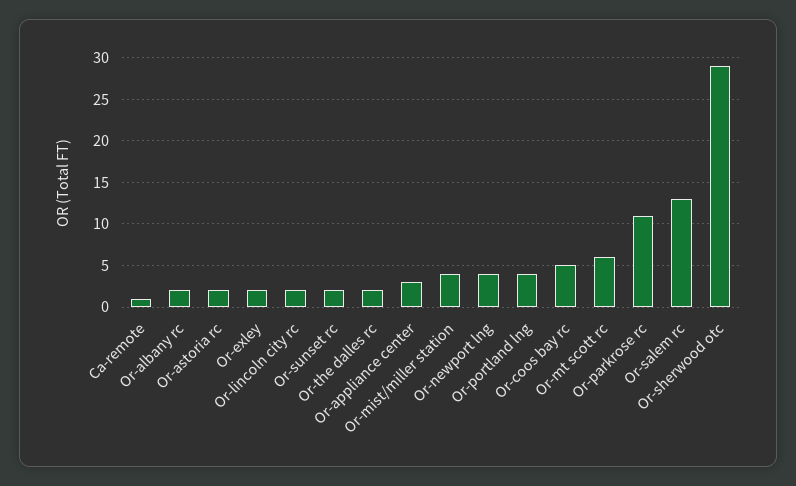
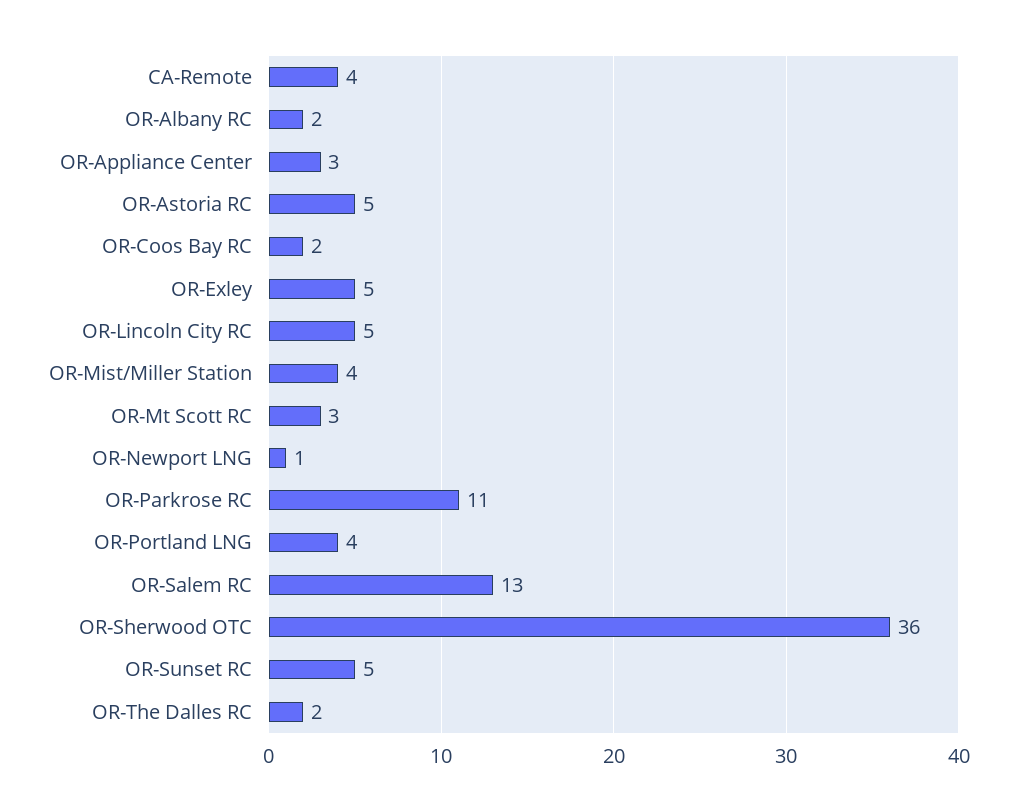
Ca-remote: 1 -> 4
Or-astoria rc: 2 -> 5
Or-exley: 2 -> 5
Or-lincoln city rc: 2 -> 5
Or-sunset rc: 2 -> 5
Or-newport lng: 4 -> 1
Or-coos bay rc: 5 -> 2
Or-mt scott rc: 6 -> 3
Or-sherwood otc: 29 -> 36

